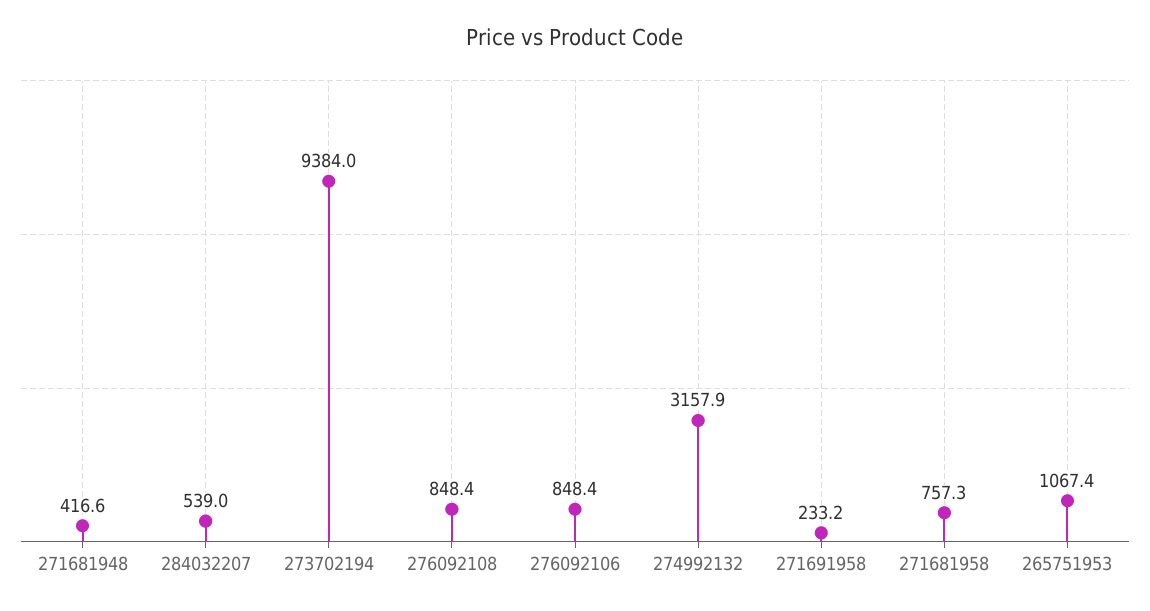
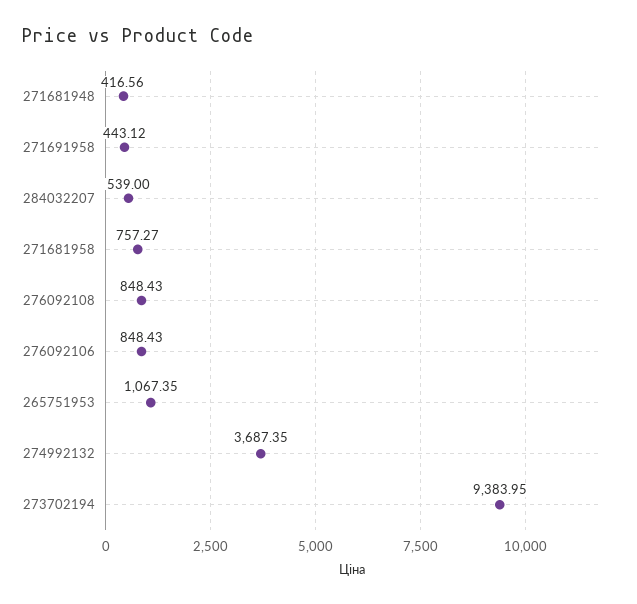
274992132: 3157.9 -> 3687.35
271691958: 233.2 -> 443.12

